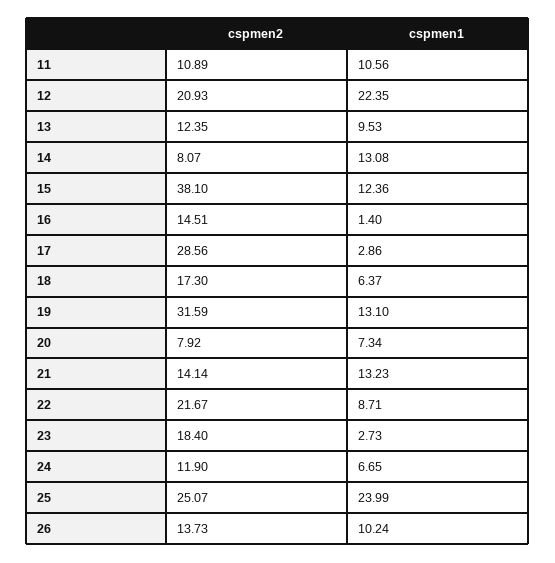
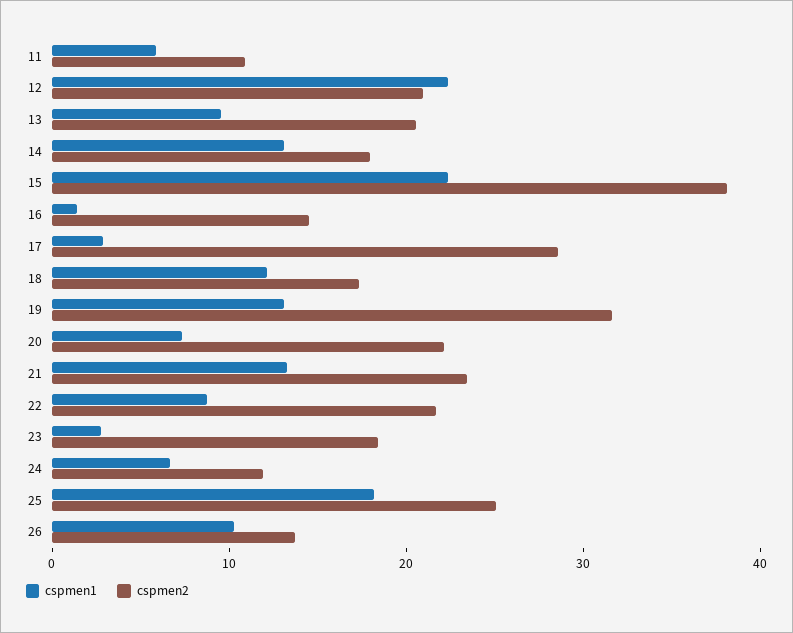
cspmen1, 11: 10.56 -> 6
cspmen2, 13: 12.35 -> 20
cspmen2, 14: 8.07 -> 18
cspmen1, 15: 12.36 -> 22
cspmen1, 18: 6.37 -> 12
cspmen2, 20: 7.92 -> 22
cspmen2, 21: 14.14 -> 24
cspmen1, 25: 23.99 -> 18

